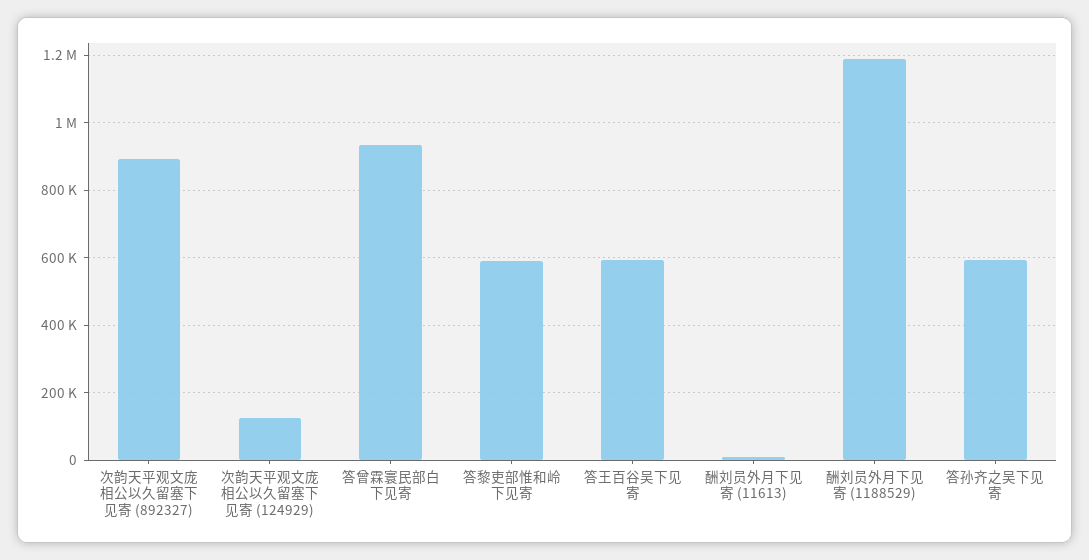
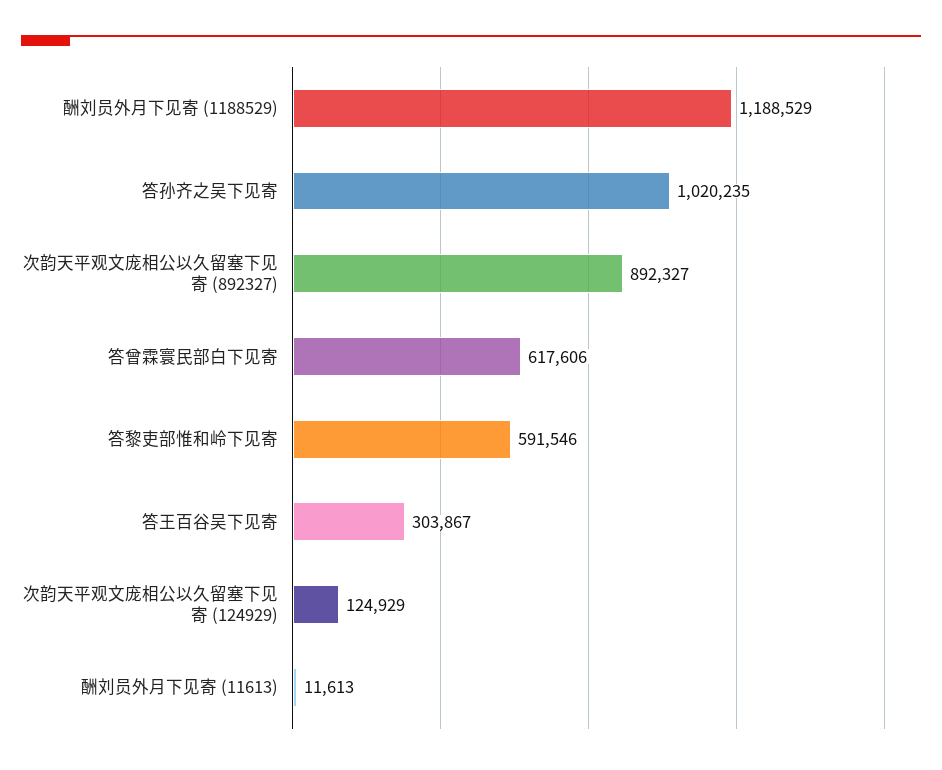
答曾霖寰民部白下见寄: 940000 -> 617606
答王百谷吴下见寄: 600000 -> 303867
答孙齐之吴下见寄: 600000 -> 1020235

